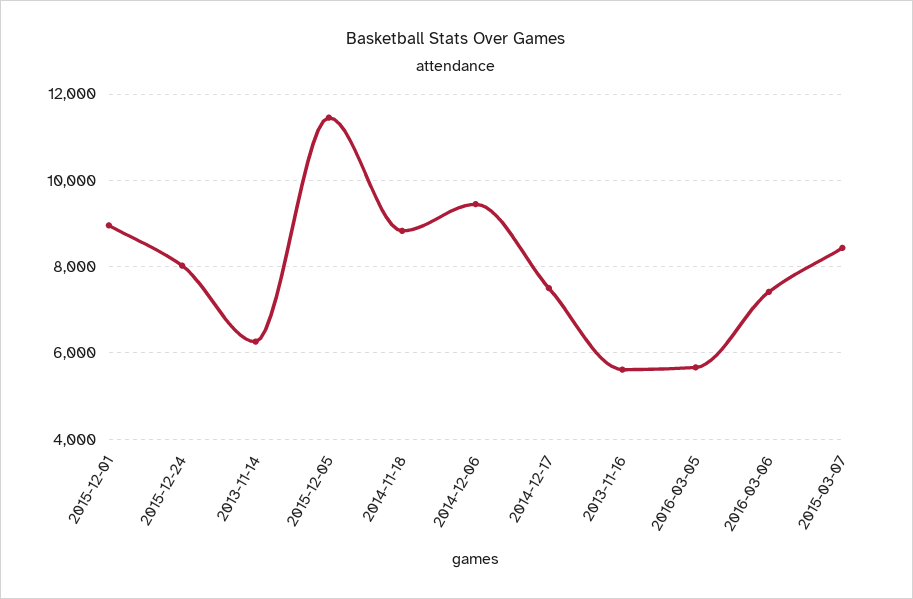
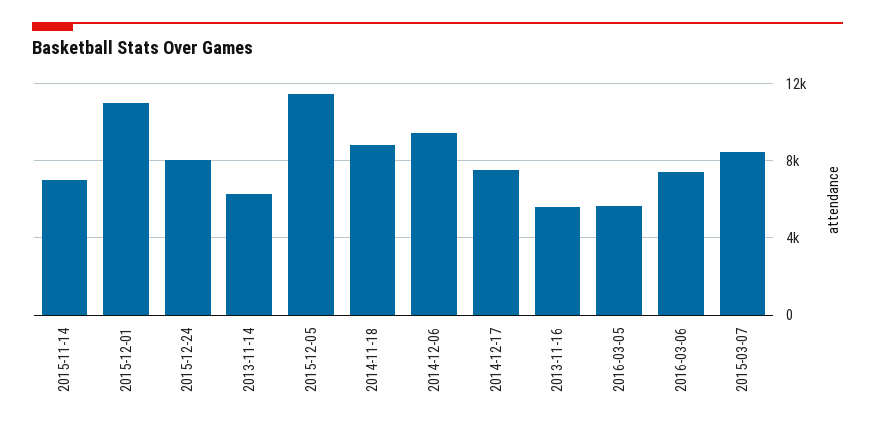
2015-12-01: 9000 -> 11000
2015-11-14: none -> 7000

